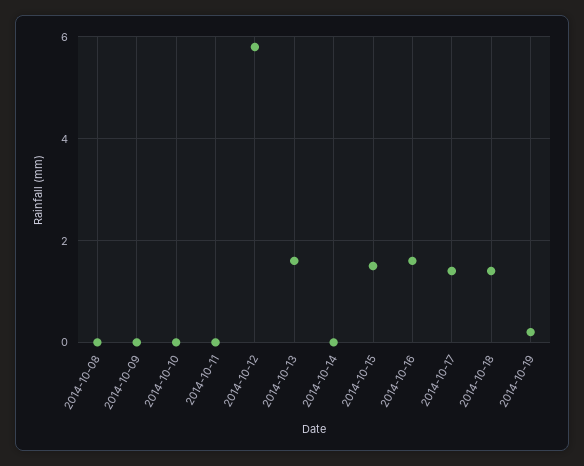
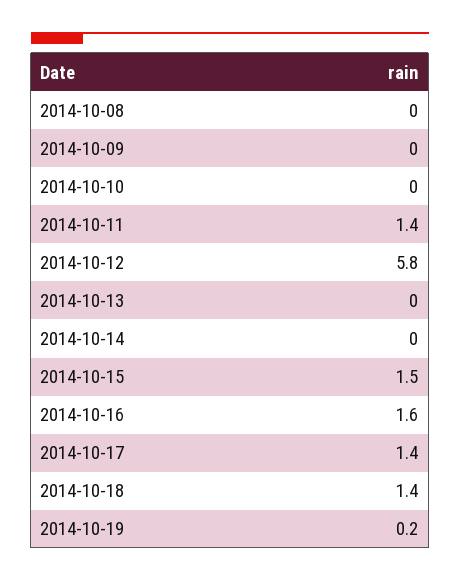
2014-10-11: 0 -> 1.4
2014-10-13: 1.5 -> 0

